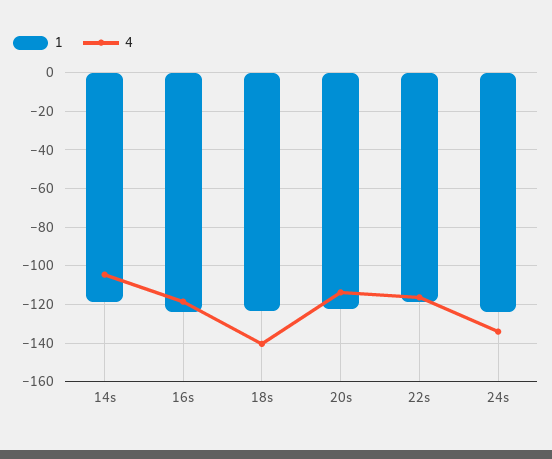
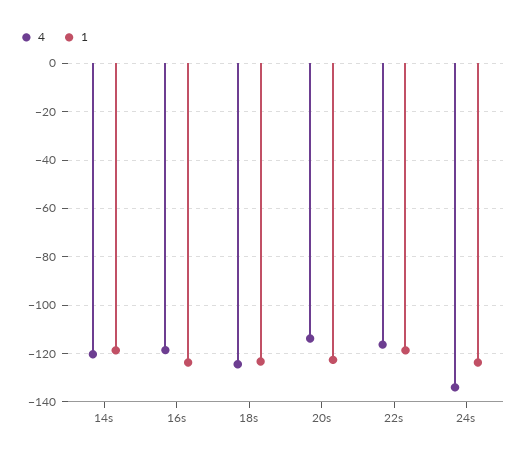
4, 14s: -105 -> -120
4, 18s: -140 -> -125

